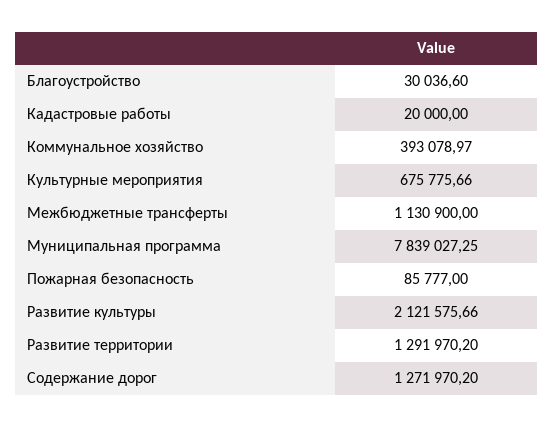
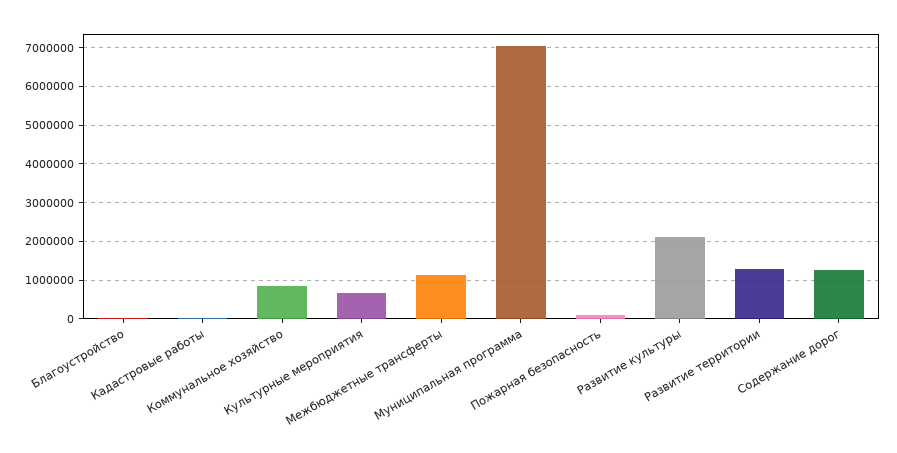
Коммунальное хозяйство: 393078.97 -> 800000
Муниципальная программа: 7839027.25 -> 7000000

